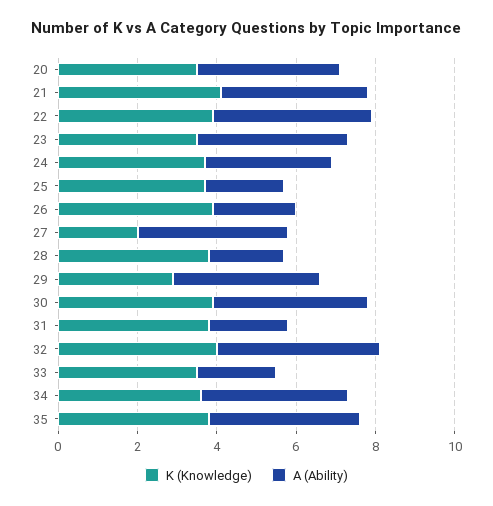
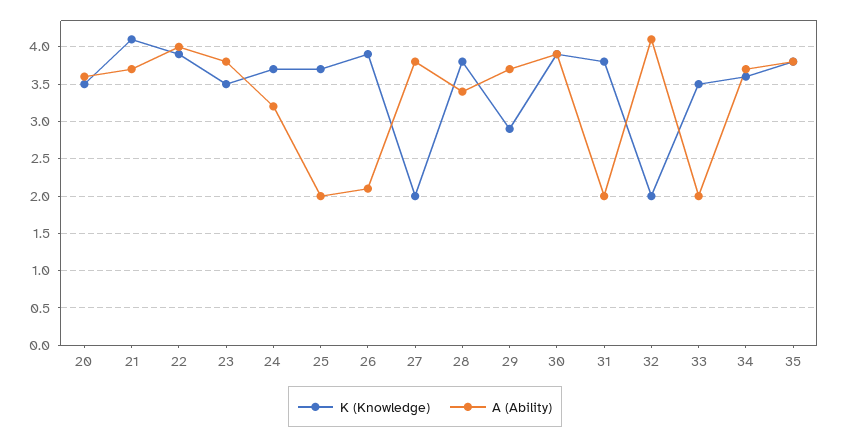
A (Ability), 28: 2 -> 3.4
K (Knowledge), 32: 4 -> 2

